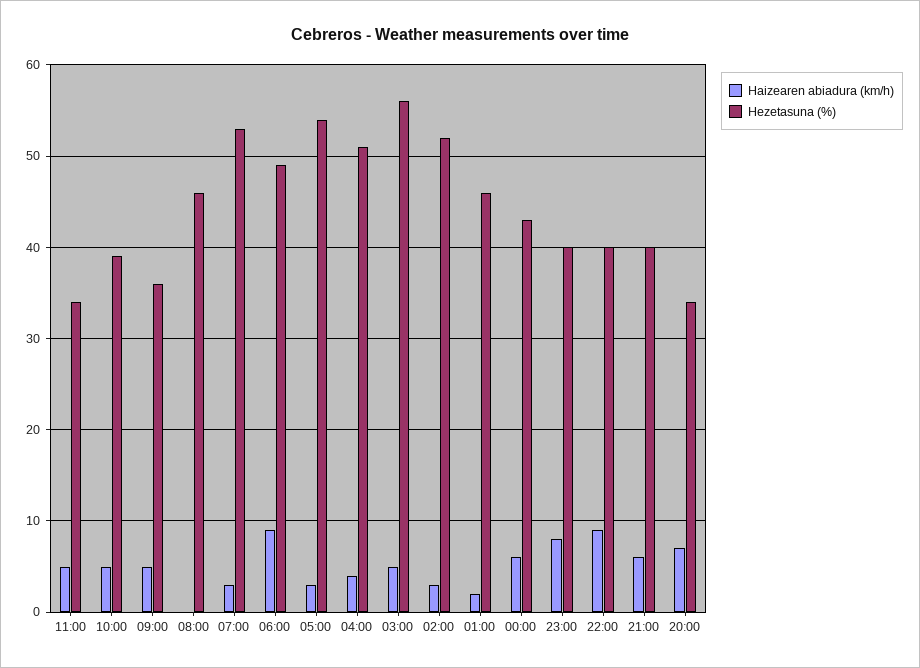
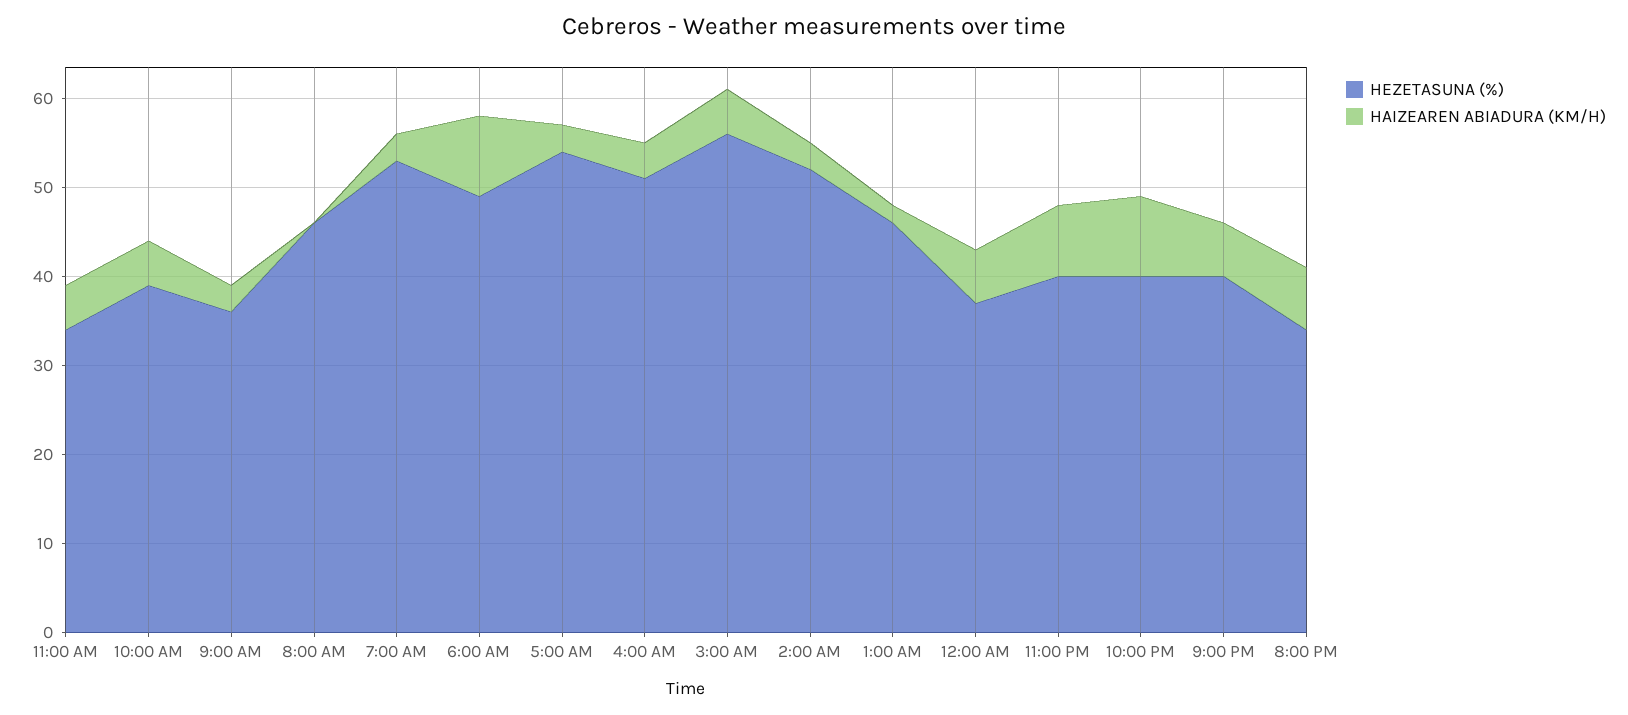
Haizearen abiadura (km/h), 09:00: 5 -> 3
Hezetasuna (%), 00:00: 43 -> 37

